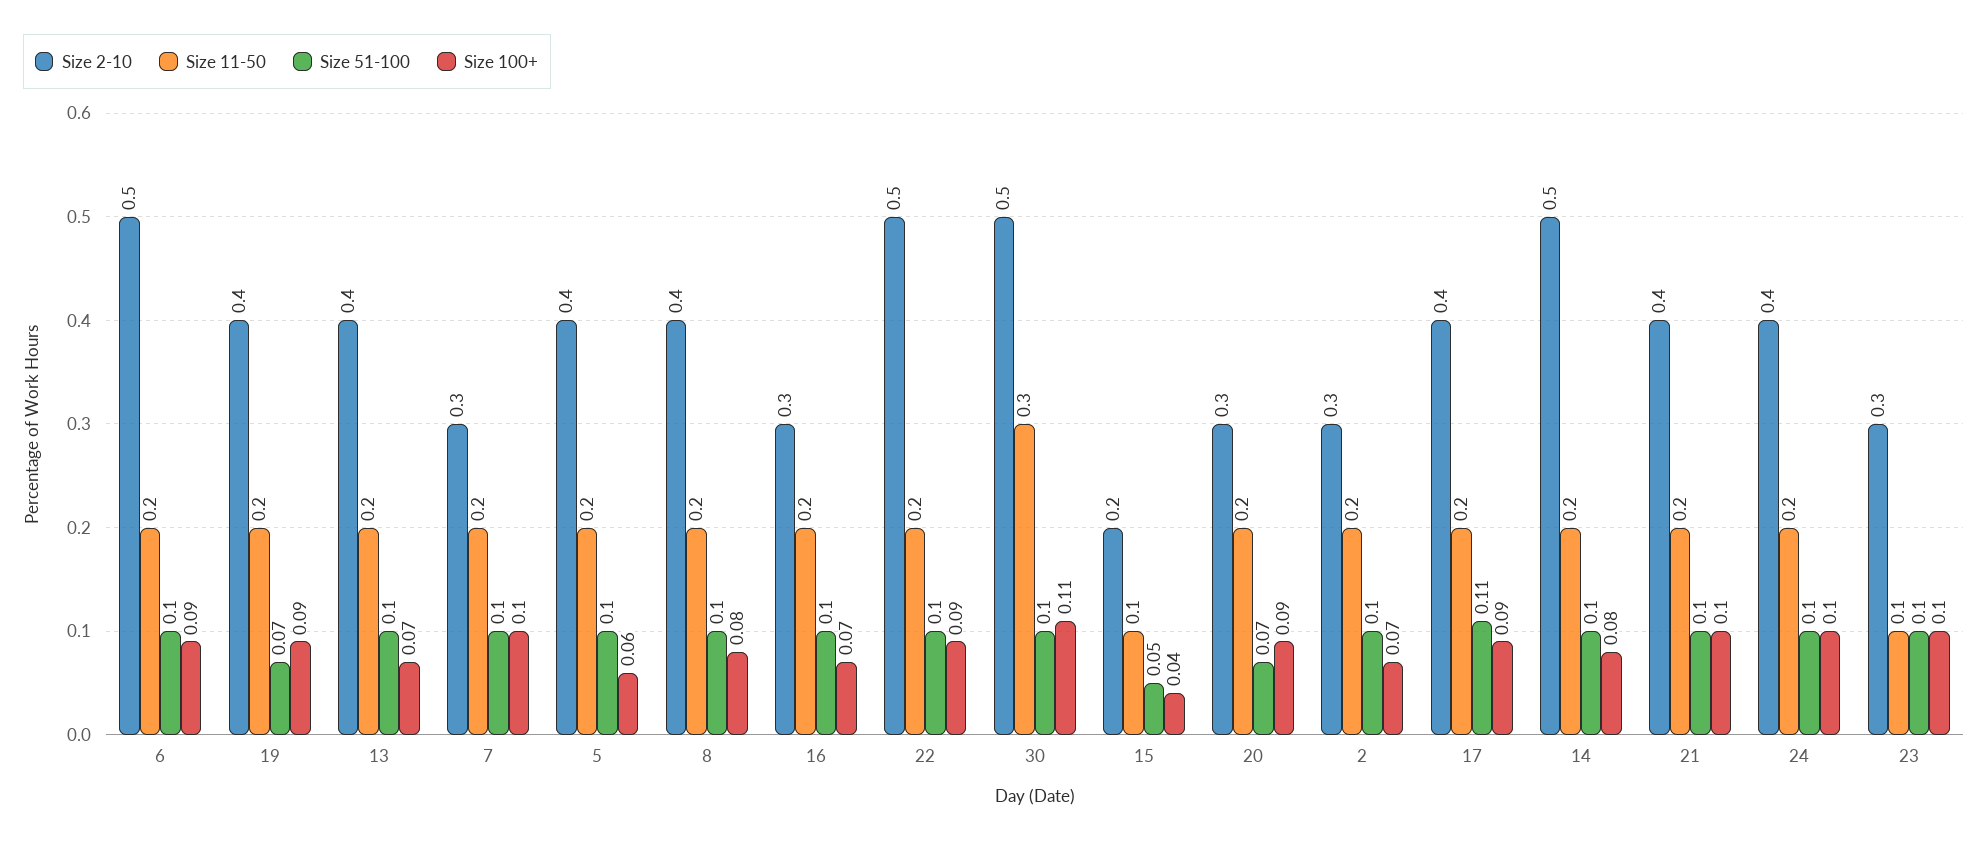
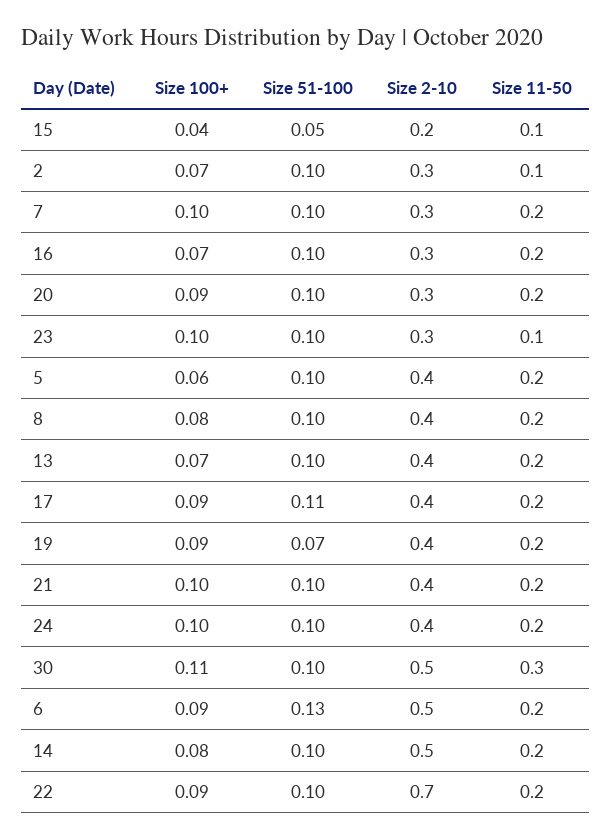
Size 51-100, 6: 0.1 -> 0.13
Size 2-10, 22: 0.5 -> 0.7
Size 51-100, 20: 0.07 -> 0.1
Size 11-50, 2: 0.2 -> 0.1

